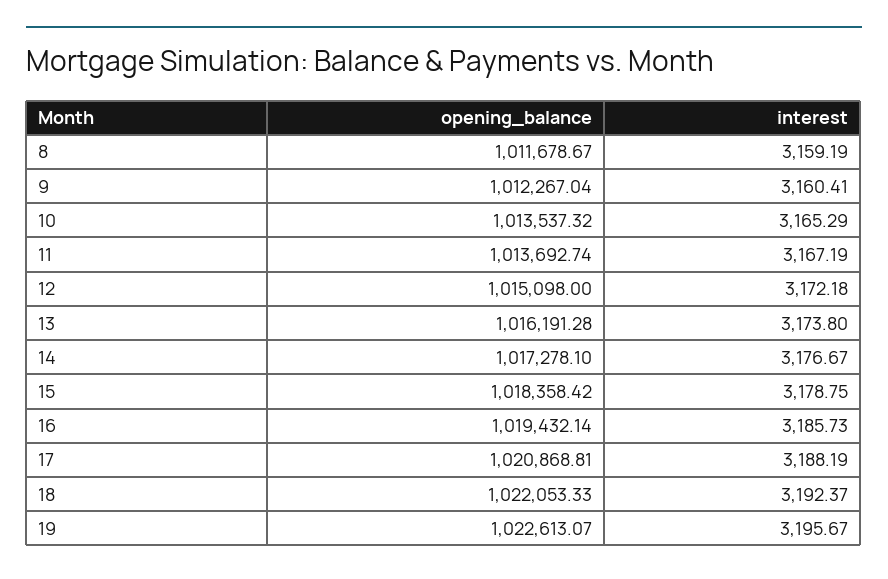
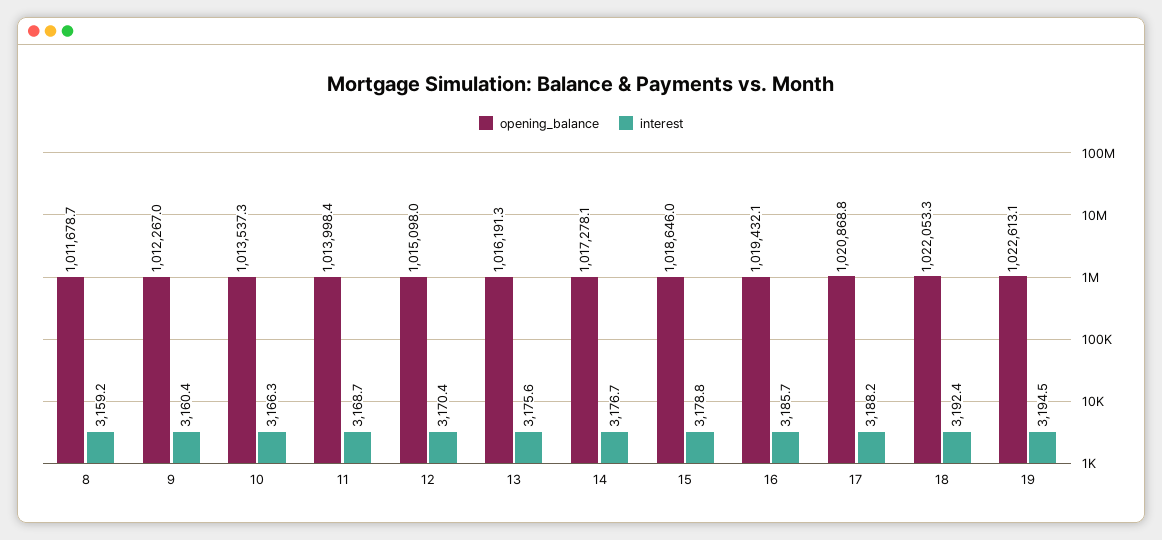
interest, 10: 3165.29 -> 3166.3
opening_balance, 11: 1013692.74 -> 1013998.4
interest, 11: 3167.19 -> 3168.7
interest, 12: 3172.18 -> 3170.4
interest, 13: 3173.8 -> 3175.6
opening_balance, 15: 1018358.42 -> 1018646
interest, 19: 3195.67 -> 3194.5

